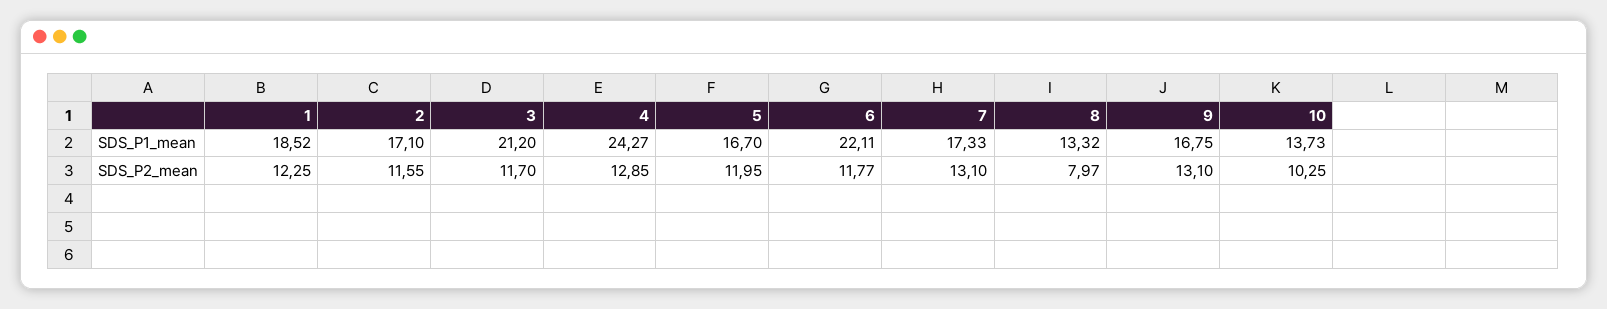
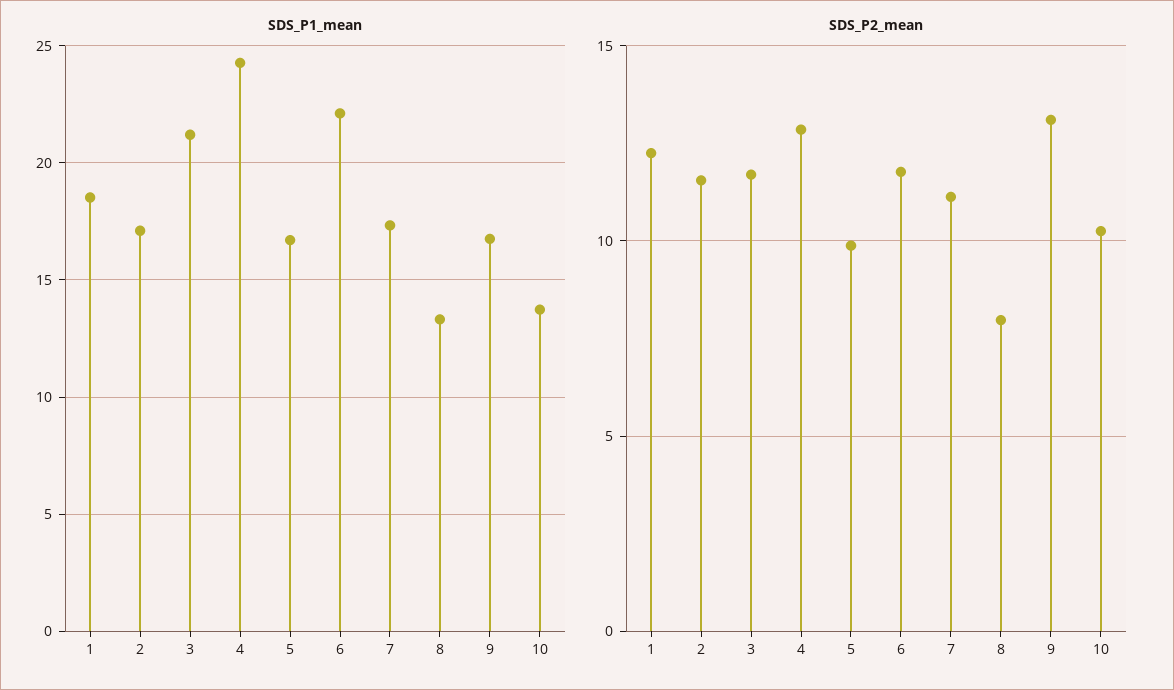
SDS_P2_mean, 5: 11.95 -> 10
SDS_P2_mean, 7: 13.1 -> 11

